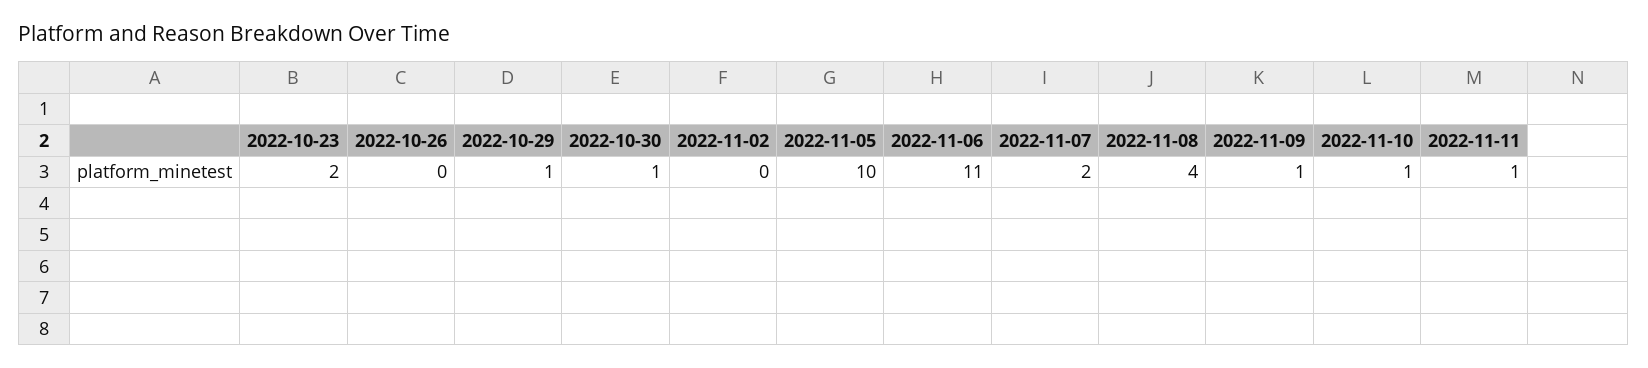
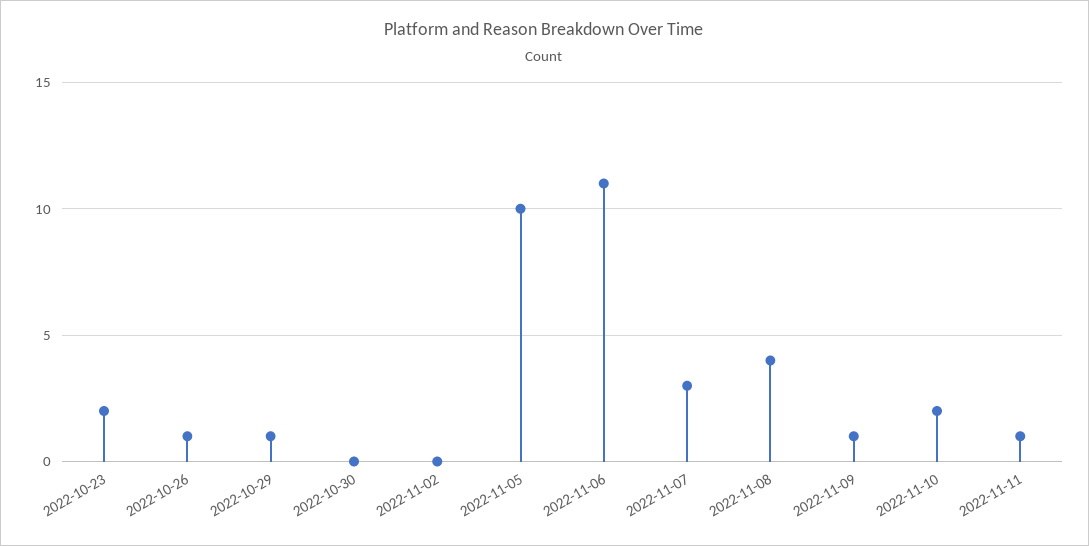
2022-10-26: 0 -> 1
2022-10-30: 1 -> 0
2022-11-07: 2 -> 3
2022-11-10: 1 -> 2

